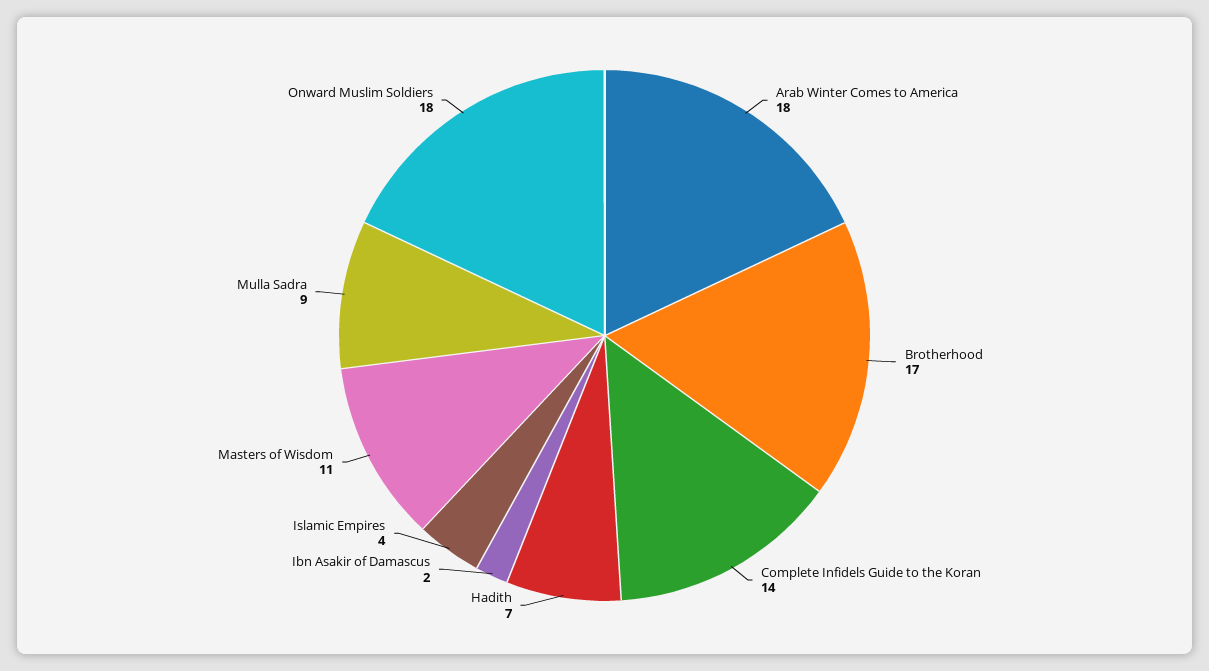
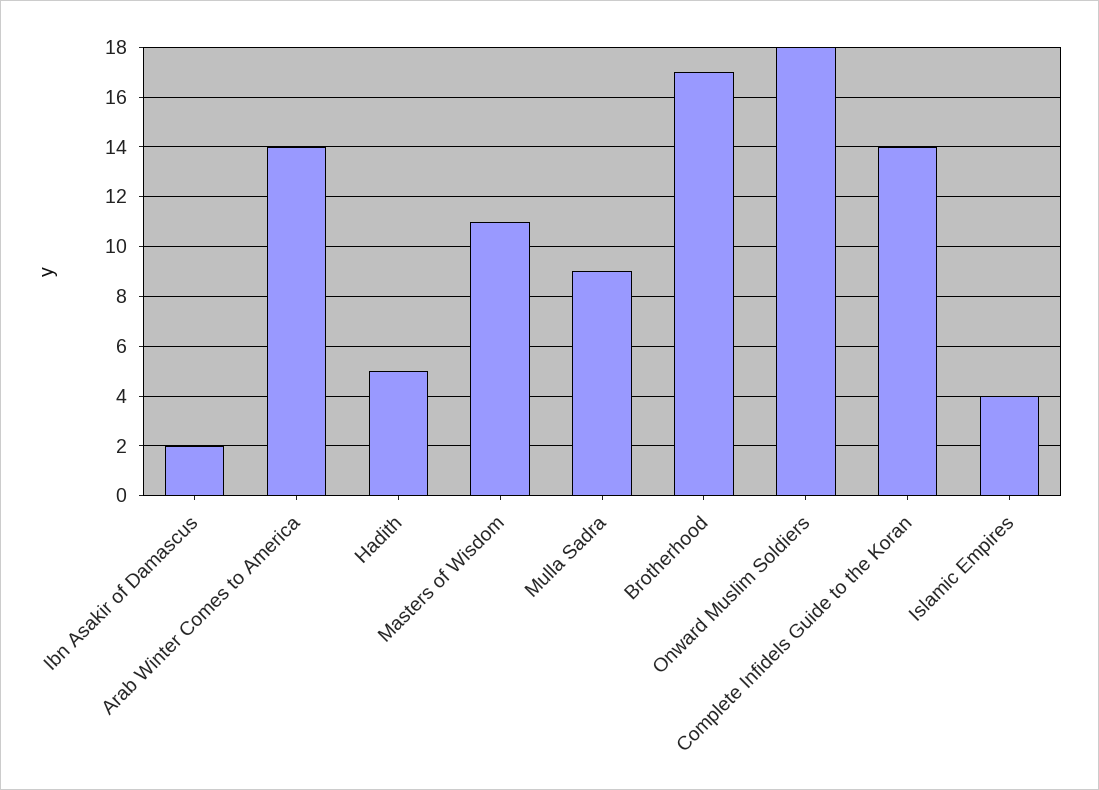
Arab Winter Comes to America: 18 -> 14
Hadith: 7 -> 5

